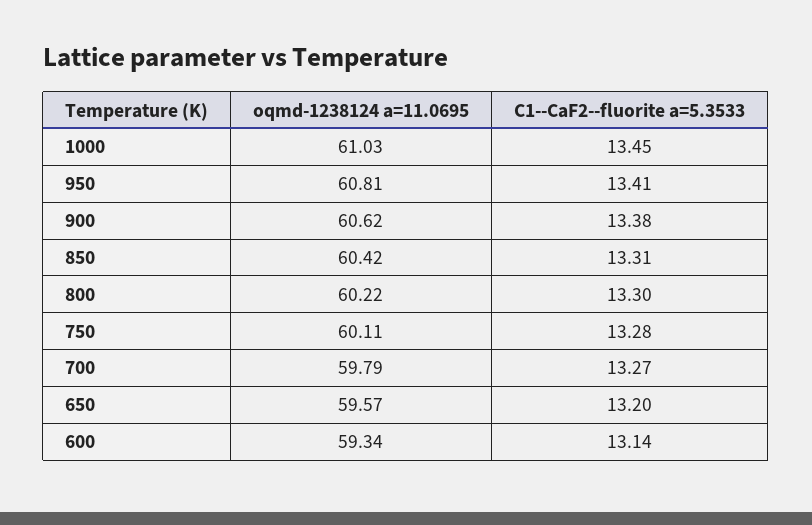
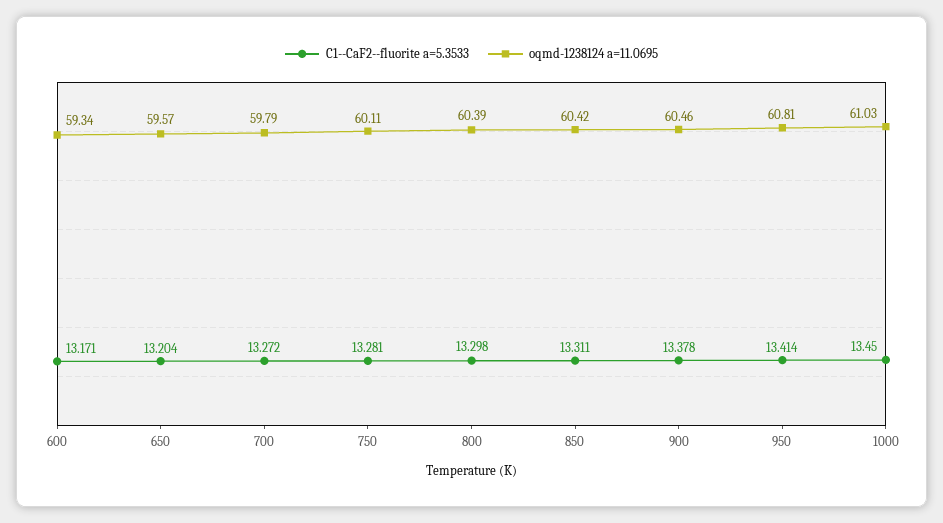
oqmd-1238124 a=11.0695, 900: 60.62 -> 60.46
oqmd-1238124 a=11.0695, 800: 60.22 -> 60.39
C1--CaF2--fluorite a=5.3533, 600: 13.14 -> 13.171

